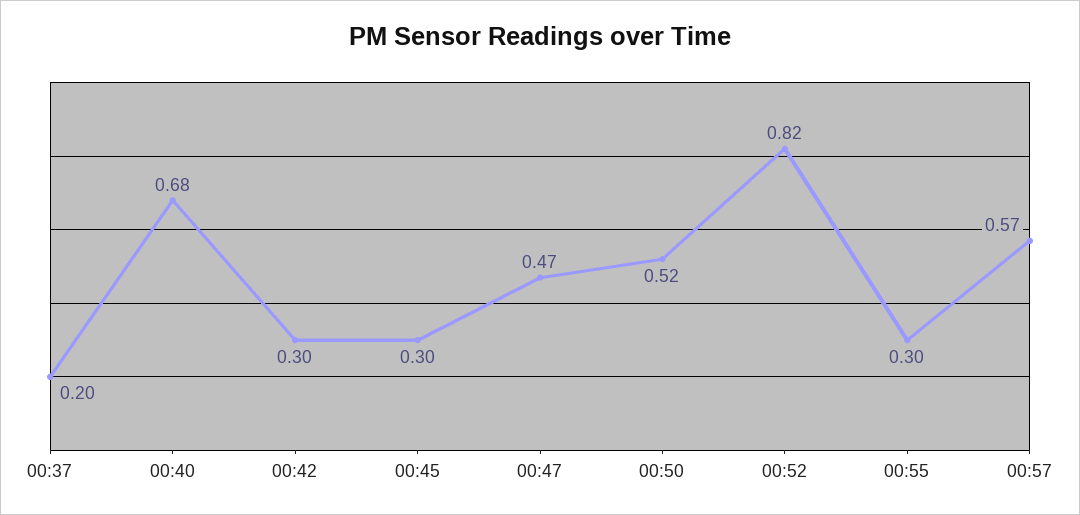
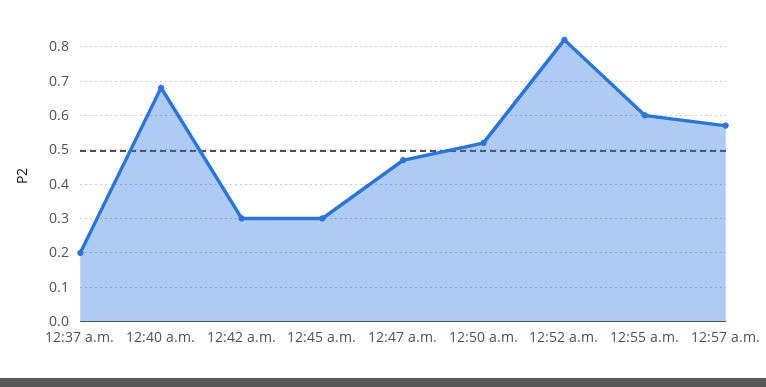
00:55: 0.3 -> 0.6

